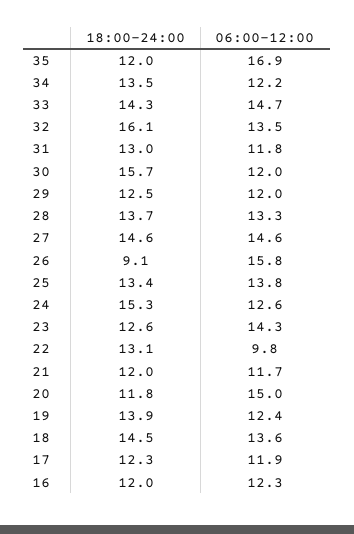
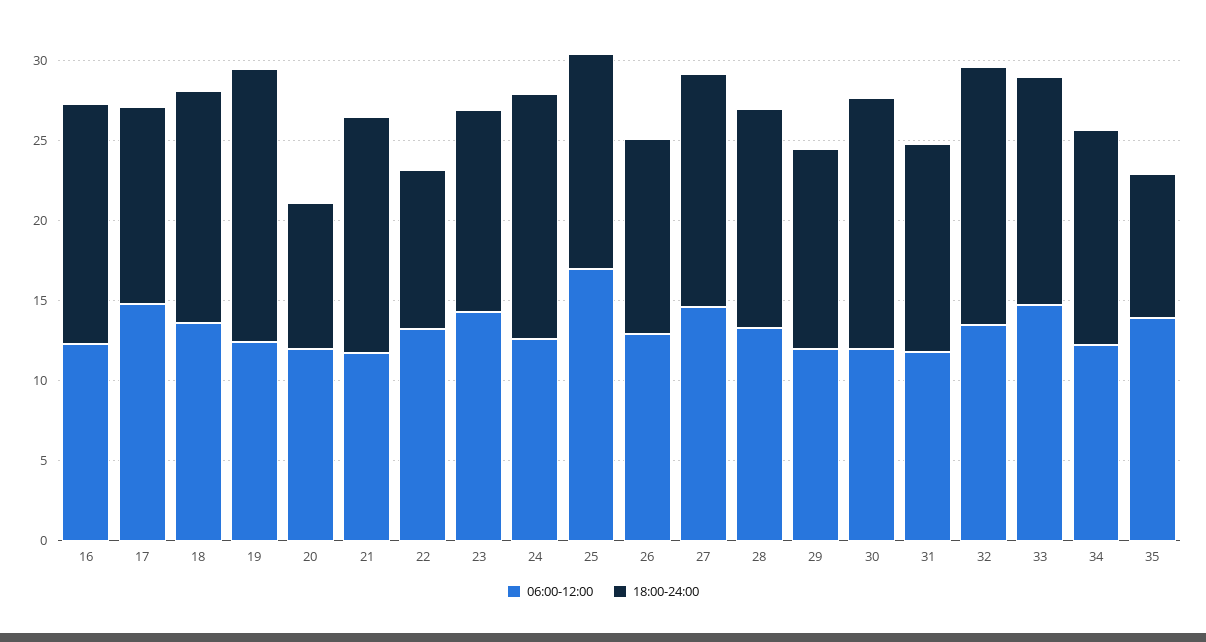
18:00-24:00, 35: 12 -> 9
06:00-12:00, 35: 16.9 -> 14
18:00-24:00, 26: 9.1 -> 12
06:00-12:00, 26: 15.8 -> 13
06:00-12:00, 25: 13.8 -> 17
18:00-24:00, 22: 13.1 -> 10
06:00-12:00, 22: 9.8 -> 13
18:00-24:00, 21: 12 -> 15
18:00-24:00, 20: 11.8 -> 9
06:00-12:00, 20: 15 -> 12
18:00-24:00, 19: 13.9 -> 17
06:00-12:00, 17: 11.9 -> 15
18:00-24:00, 16: 12 -> 15

